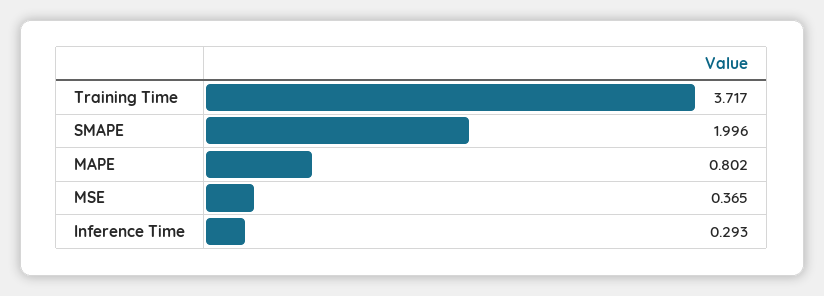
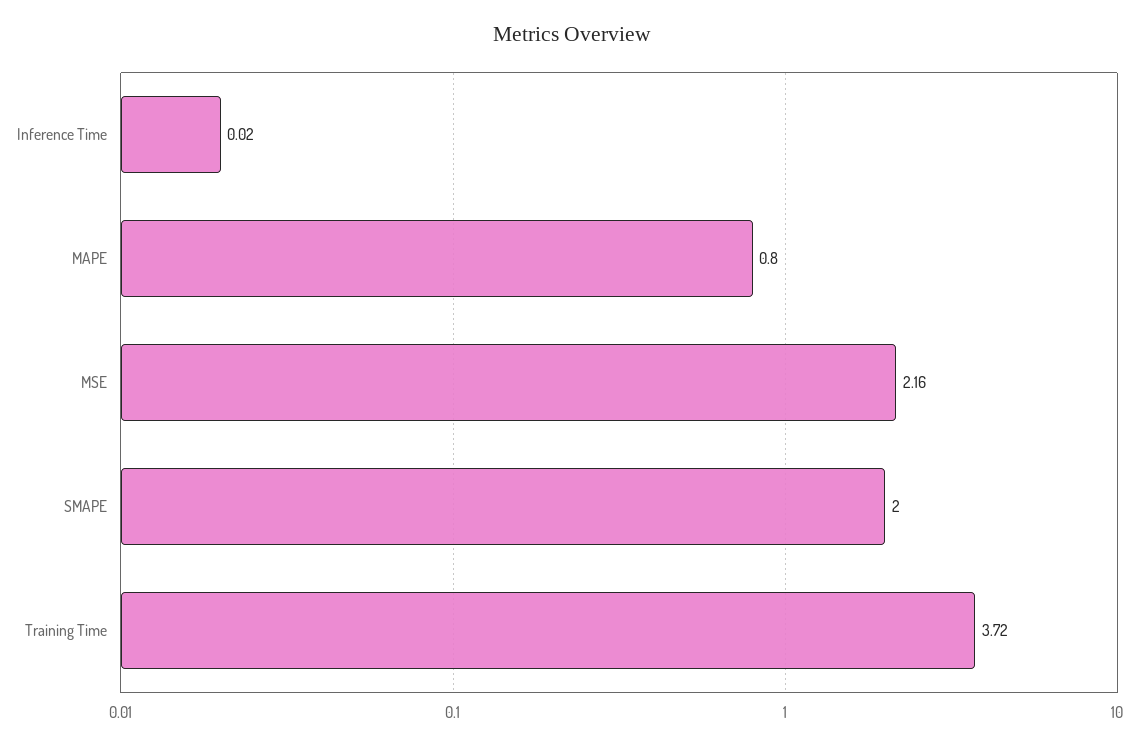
MSE: 0.365 -> 2.16
Inference Time: 0.293 -> 0.02

